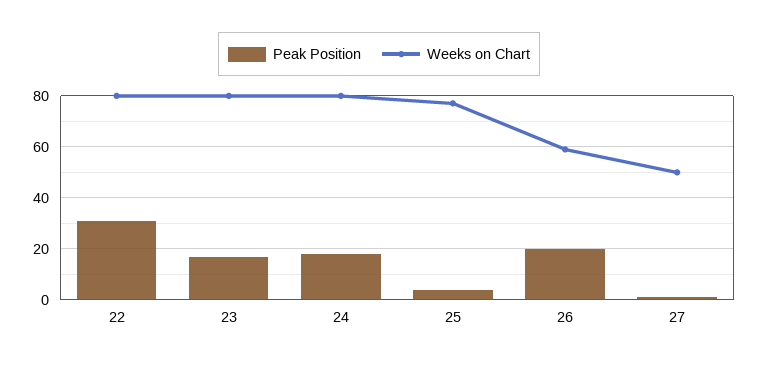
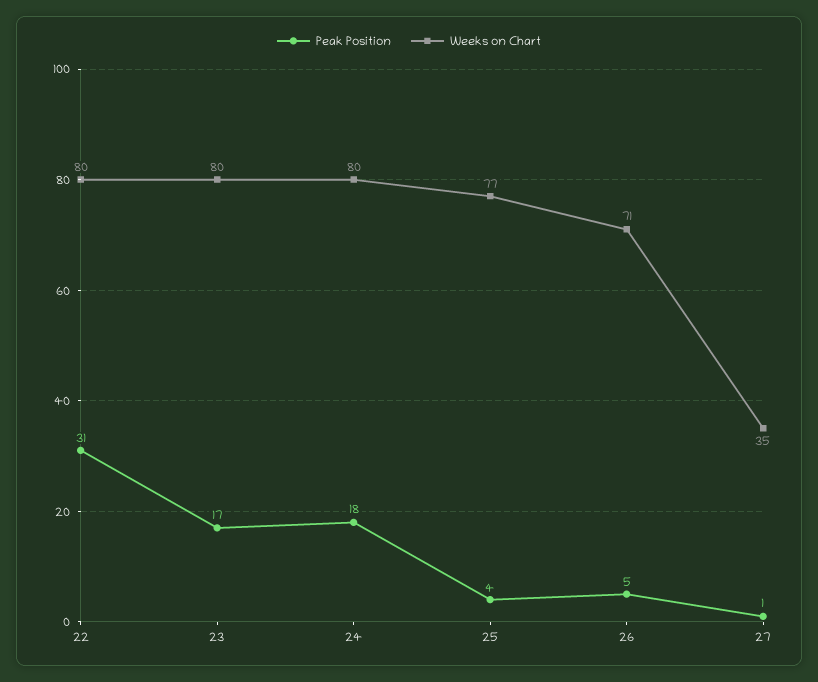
Peak Position, 26: 20 -> 5
Weeks on Chart, 26: 60 -> 71
Weeks on Chart, 27: 50 -> 35

